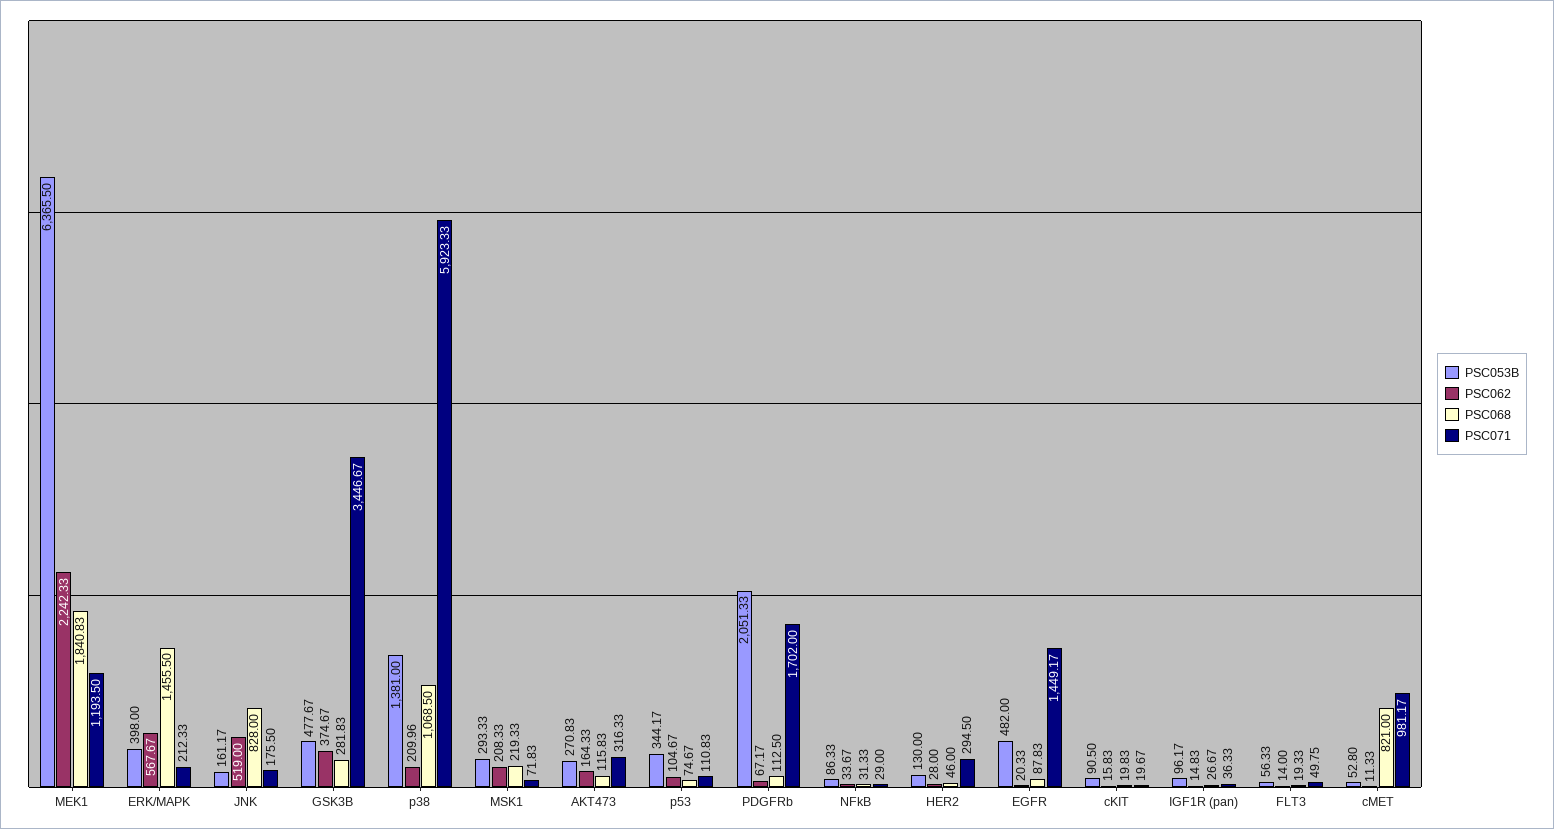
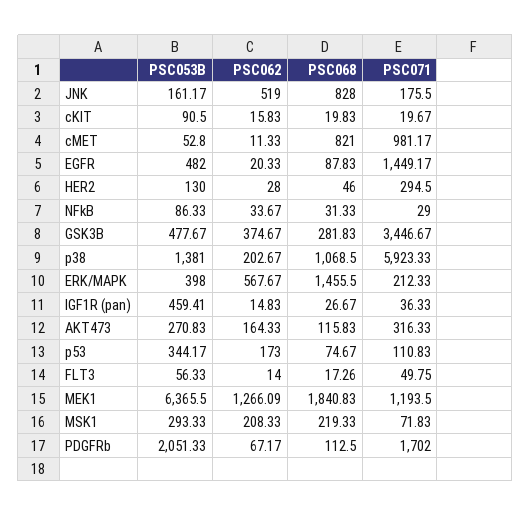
PSC062, MEK1: 2242.33 -> 1266.09
PSC062, p38: 209.96 -> 202.67
PSC062, p53: 104.67 -> 173
PSC053B, IGF1R (pan): 96.17 -> 459.41
PSC068, FLT3: 19.33 -> 17.26

